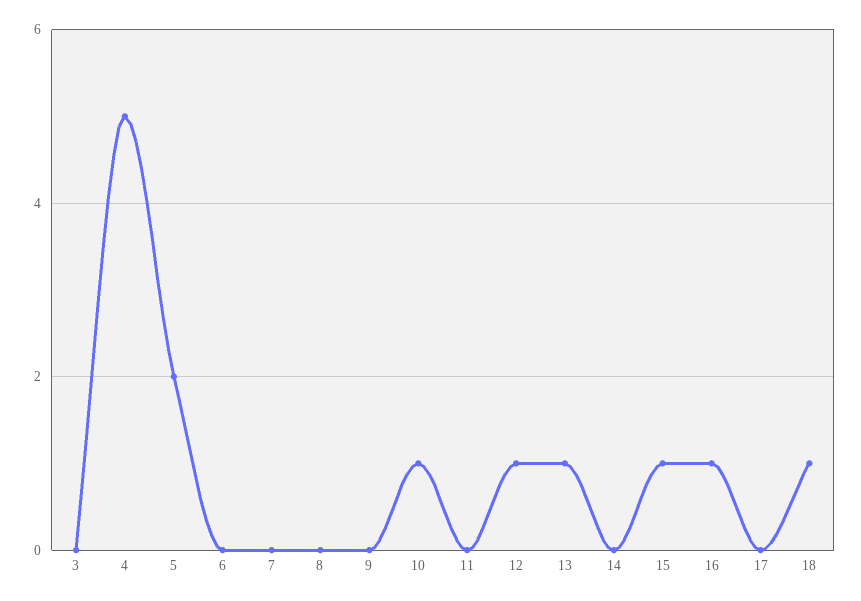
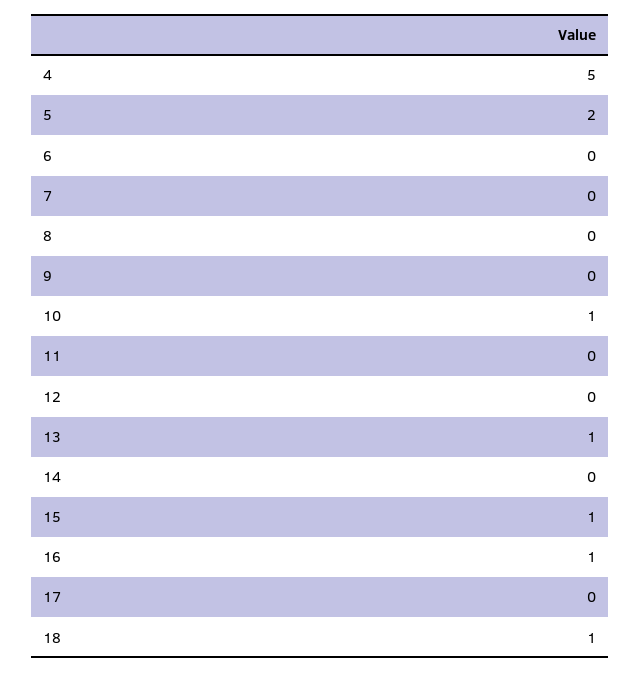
3: 0 -> none
12: 1 -> 0

